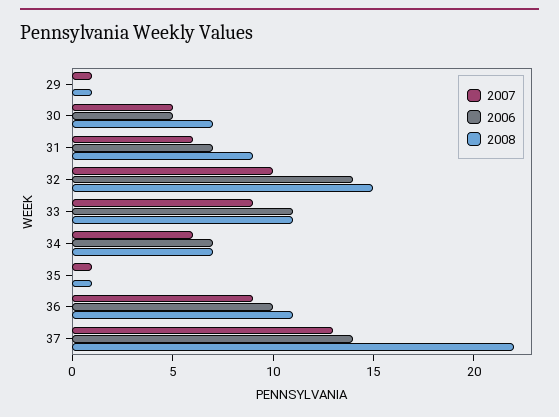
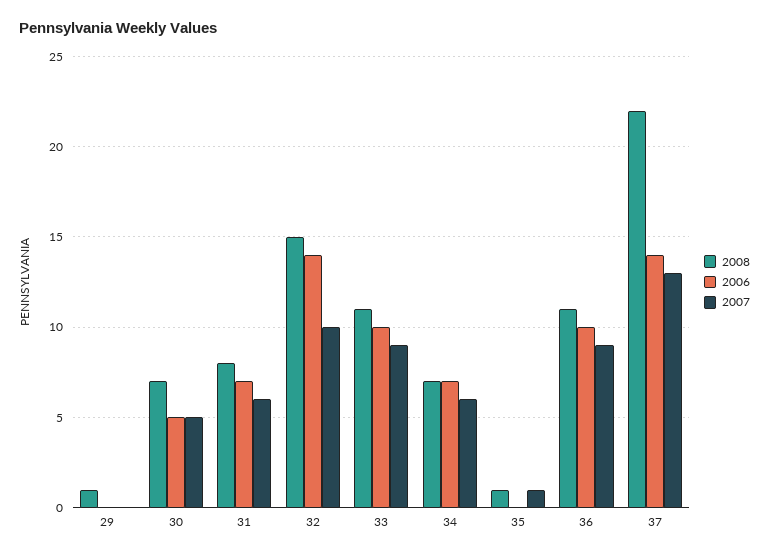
2007, 29: 1 -> 0
2008, 31: 9 -> 8
2006, 33: 11 -> 10

